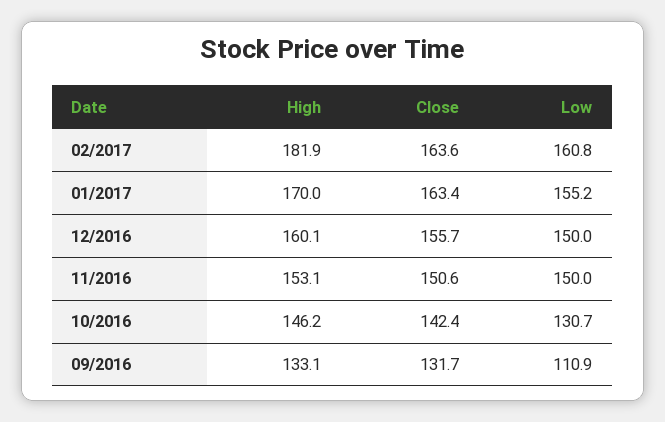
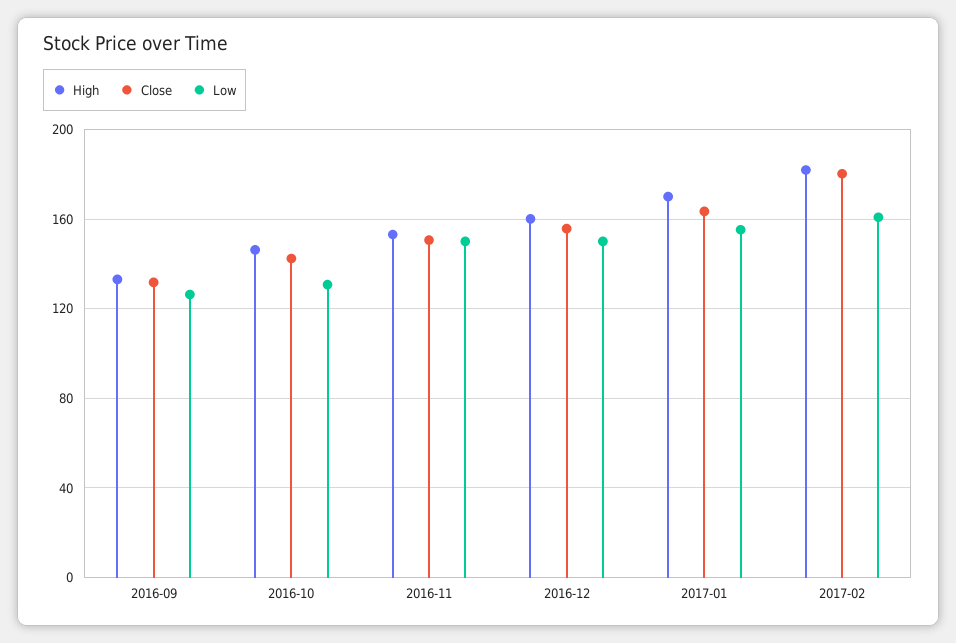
Close, 02/2017: 163.6 -> 180
Low, 09/2016: 110.9 -> 125

